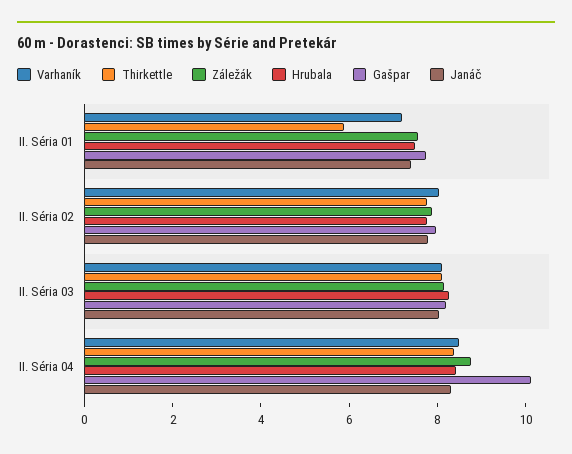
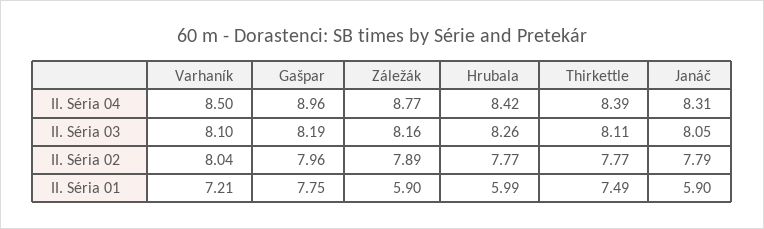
Thirkettle, II. Séria 01: 6 -> 7.49
Záležák, II. Séria 01: 7.5 -> 5.9
Hrubala, II. Séria 01: 7.5 -> 5.99
Janáč, II. Séria 01: 7.5 -> 5.9
Gašpar, II. Séria 04: 10 -> 8.96

